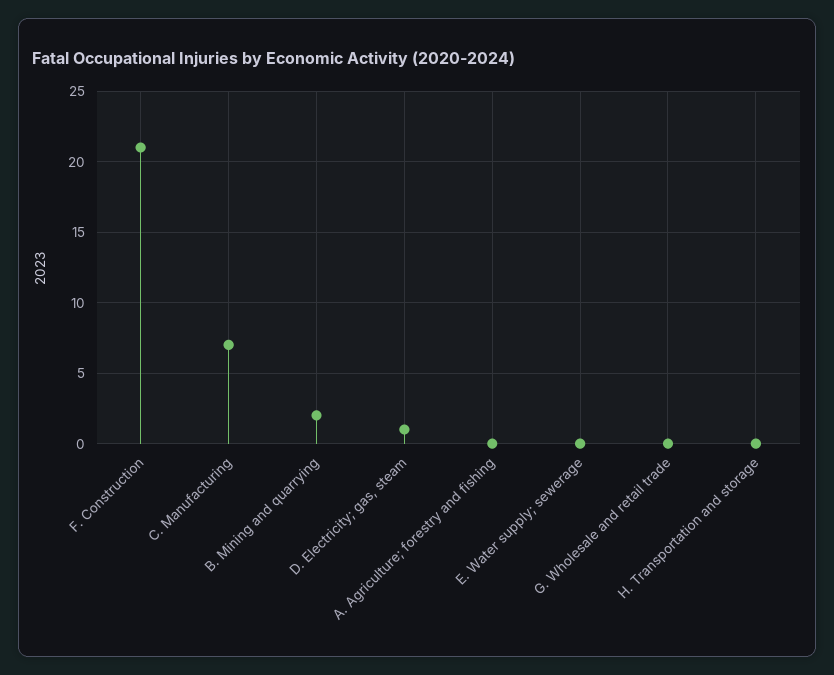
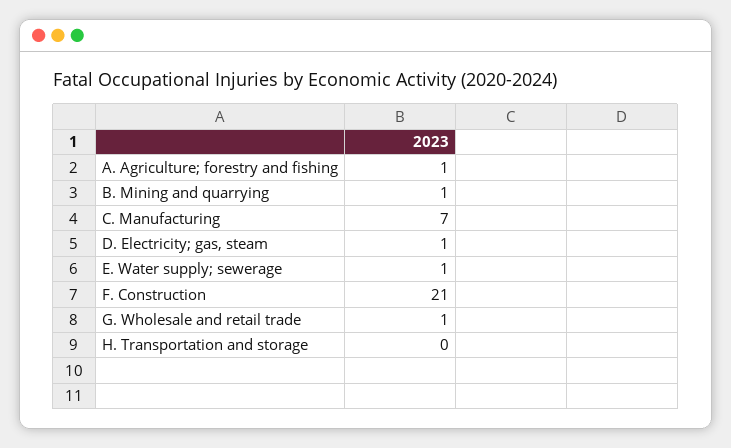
B. Mining and quarrying: 2 -> 1
A. Agriculture; forestry and fishing: 0 -> 1
E. Water supply; sewerage: 0 -> 1
G. Wholesale and retail trade: 0 -> 1

